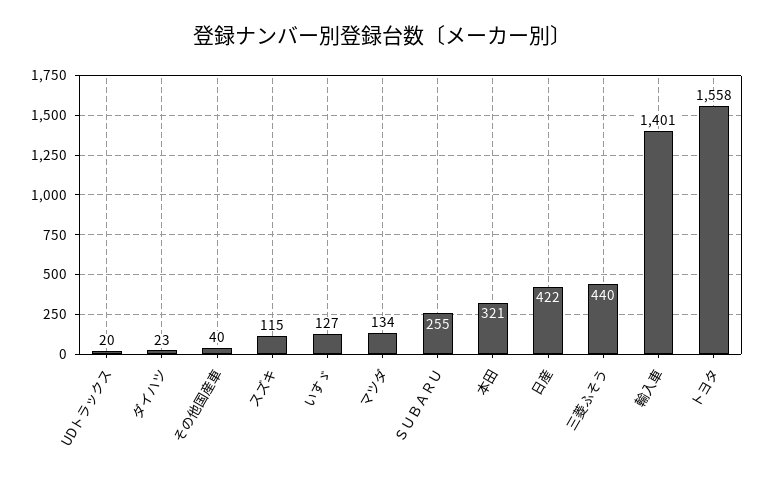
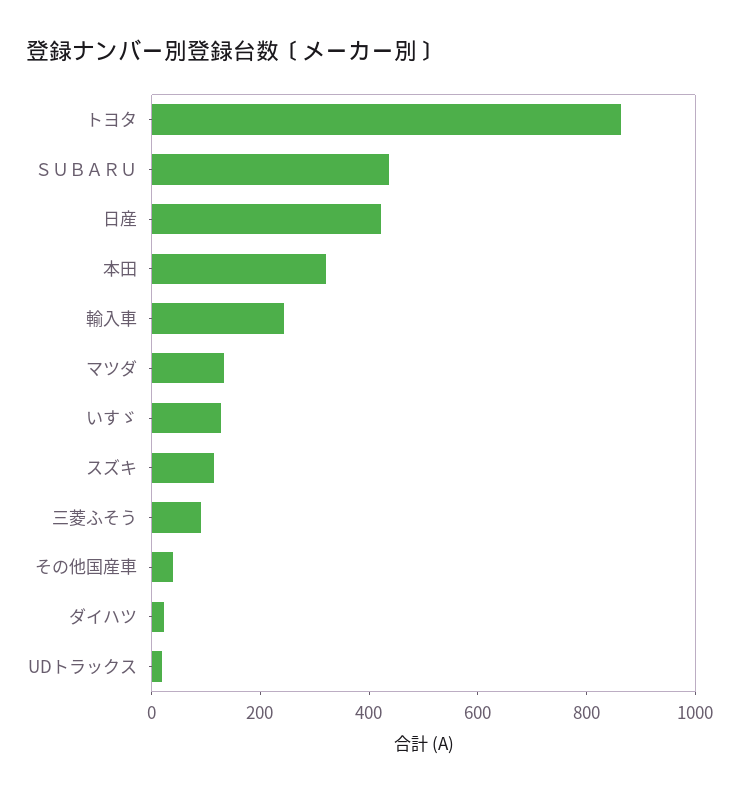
ＳＵＢＡＲＵ: 255 -> 450
三菱ふそう: 440 -> 100
輸入車: 1401 -> 250
トヨタ: 1558 -> 850

